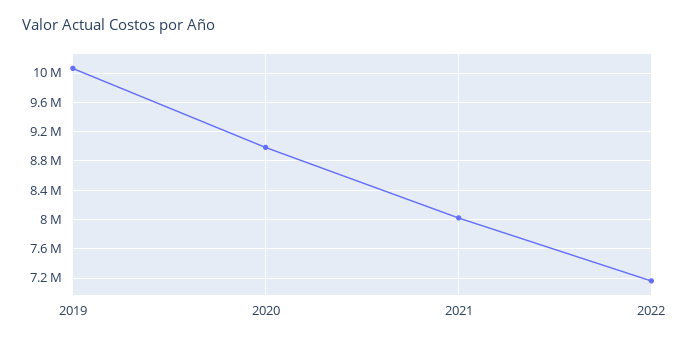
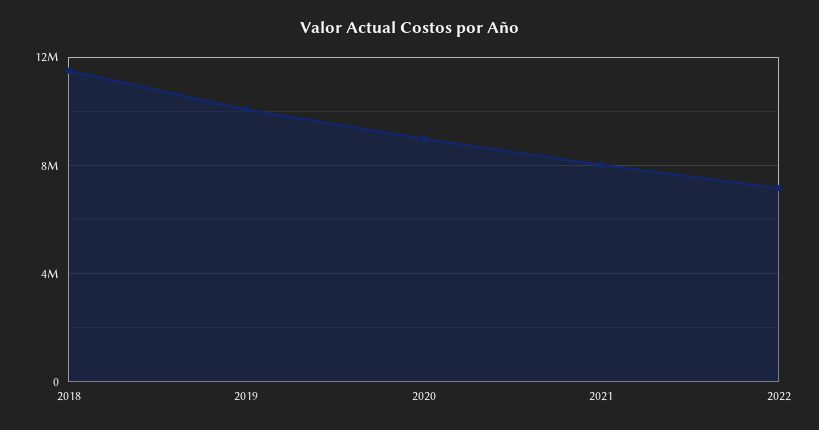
2018: none -> 11500000

